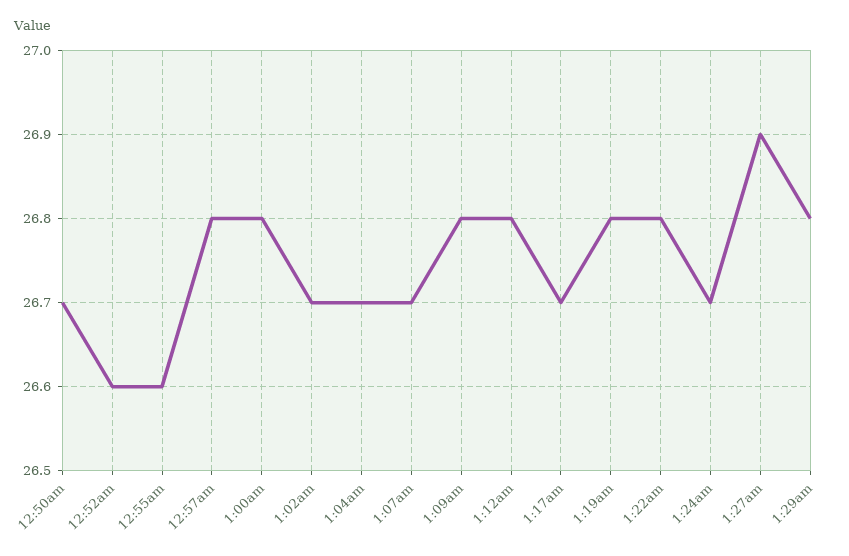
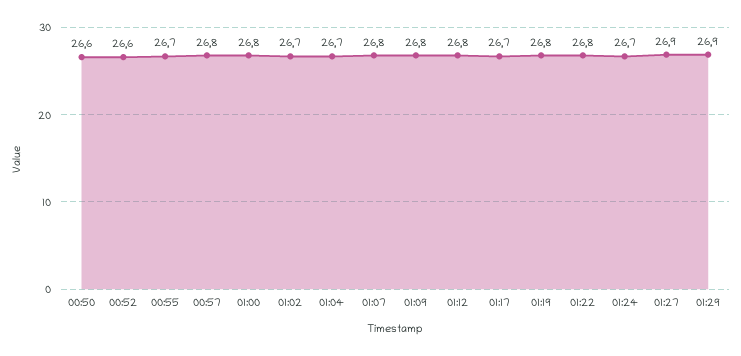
12:50am: 26.7 -> 26.6
12:55am: 26.6 -> 26.7
1:07am: 26.7 -> 26.8
1:29am: 26.8 -> 26.9

